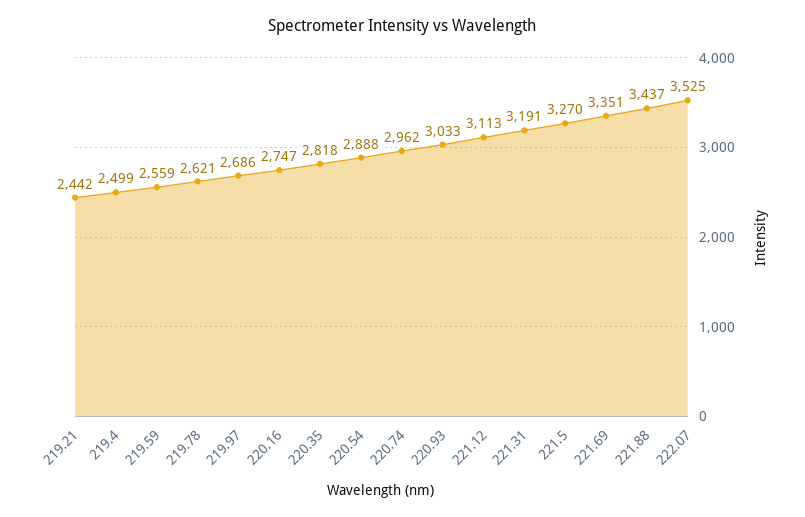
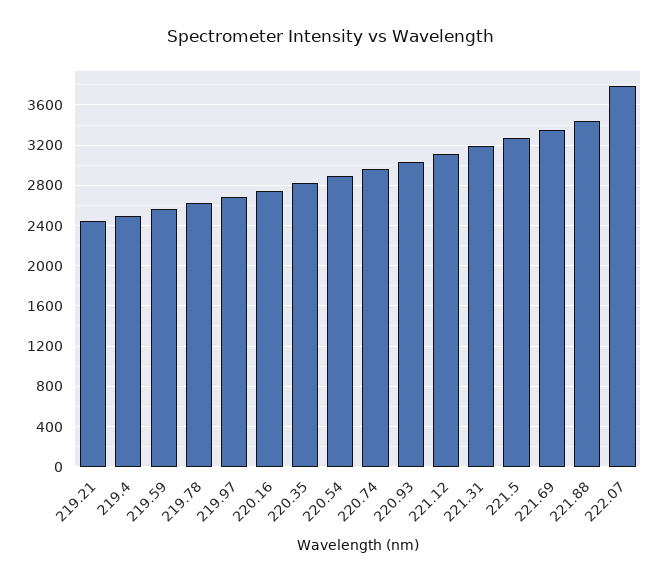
222.07: 3525 -> 3800

